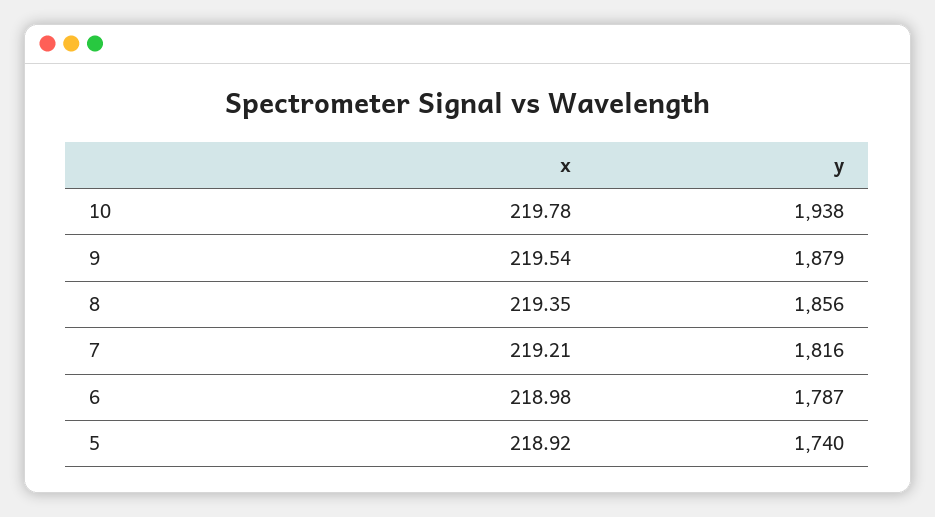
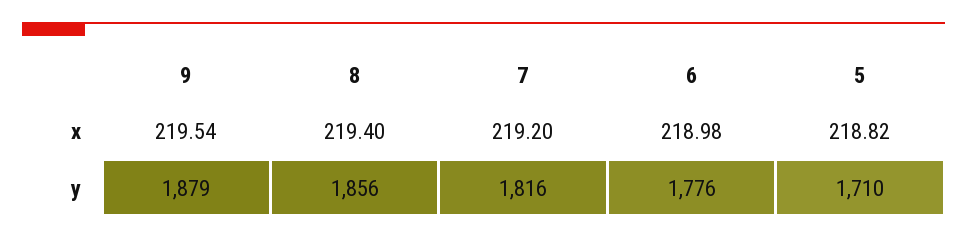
x, 10: 219.78 -> none
y, 10: 1938 -> none
x, 8: 219.35 -> 219.4
x, 7: 219.21 -> 219.2
y, 6: 1787 -> 1776
x, 5: 218.92 -> 218.82
y, 5: 1740 -> 1710

